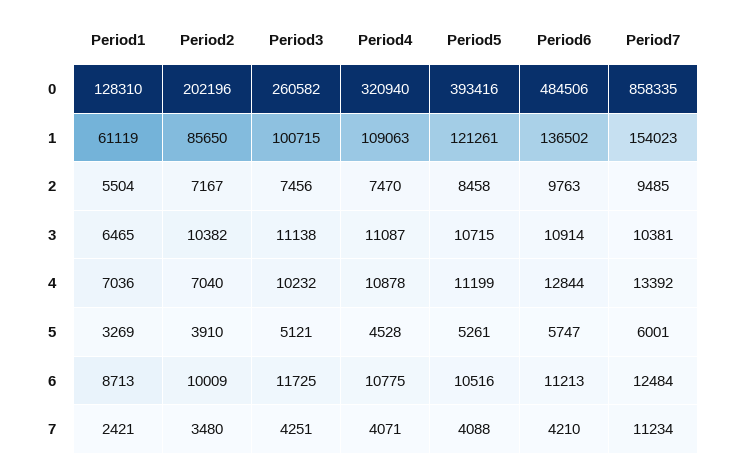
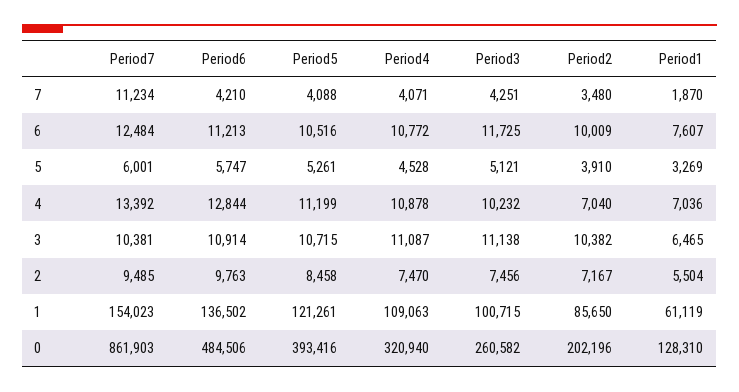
Period7, 0: 858335 -> 861903
Period1, 6: 8713 -> 7607
Period4, 6: 10775 -> 10772
Period1, 7: 2421 -> 1870

